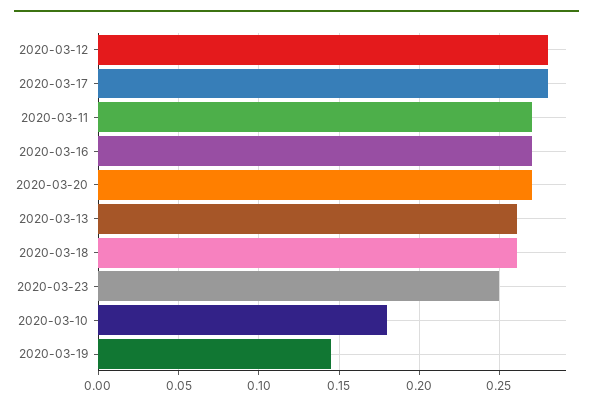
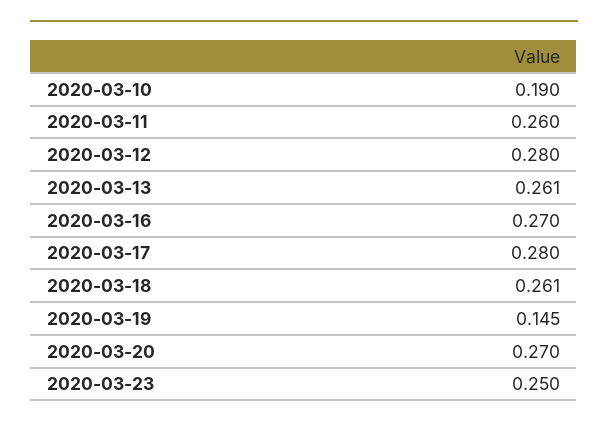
2020-03-11: 0.27 -> 0.26
2020-03-10: 0.18 -> 0.19

